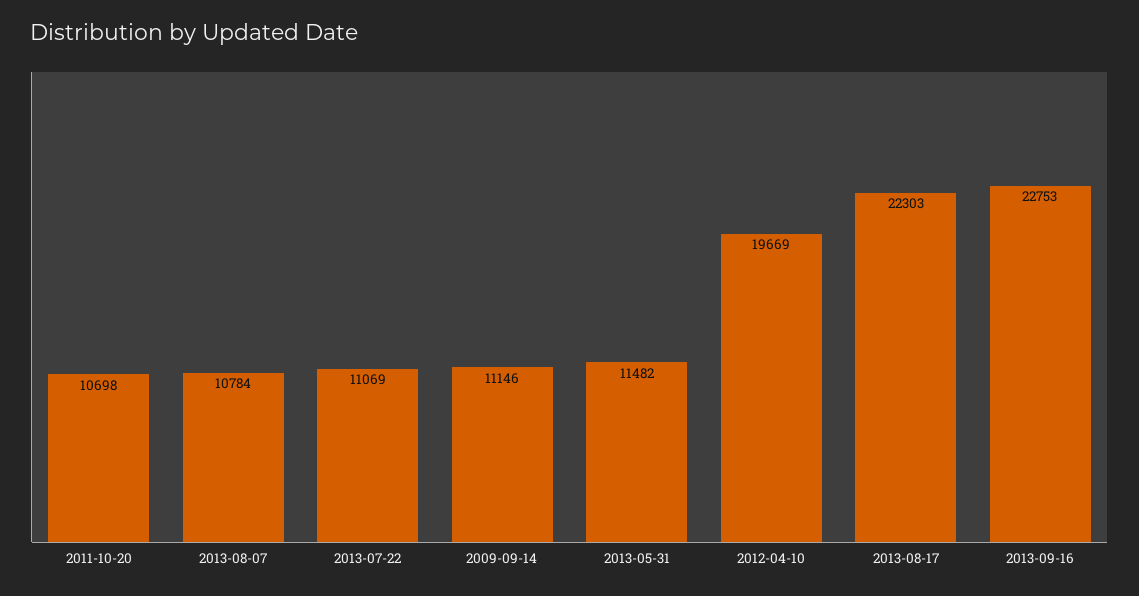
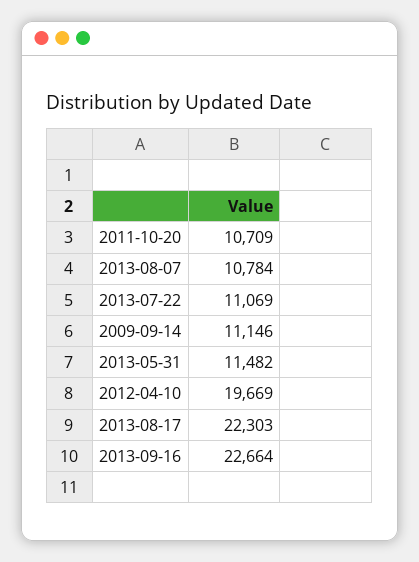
2011-10-20: 10698 -> 10709
2013-09-16: 22753 -> 22664

